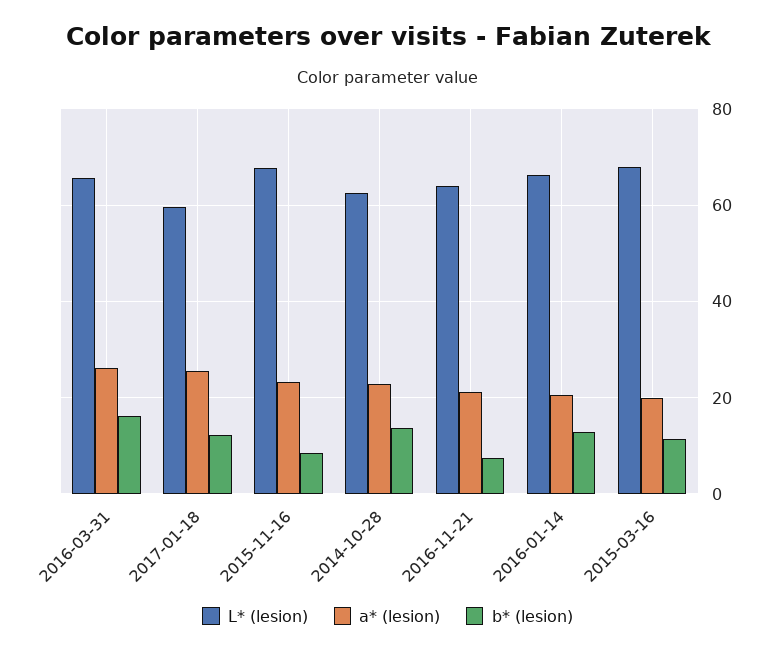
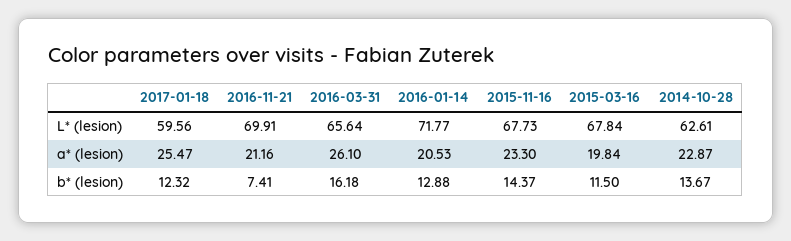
b* (lesion), 2015-11-16: 8 -> 14.37
L* (lesion), 2016-11-21: 64 -> 69.91
L* (lesion), 2016-01-14: 66 -> 71.77

